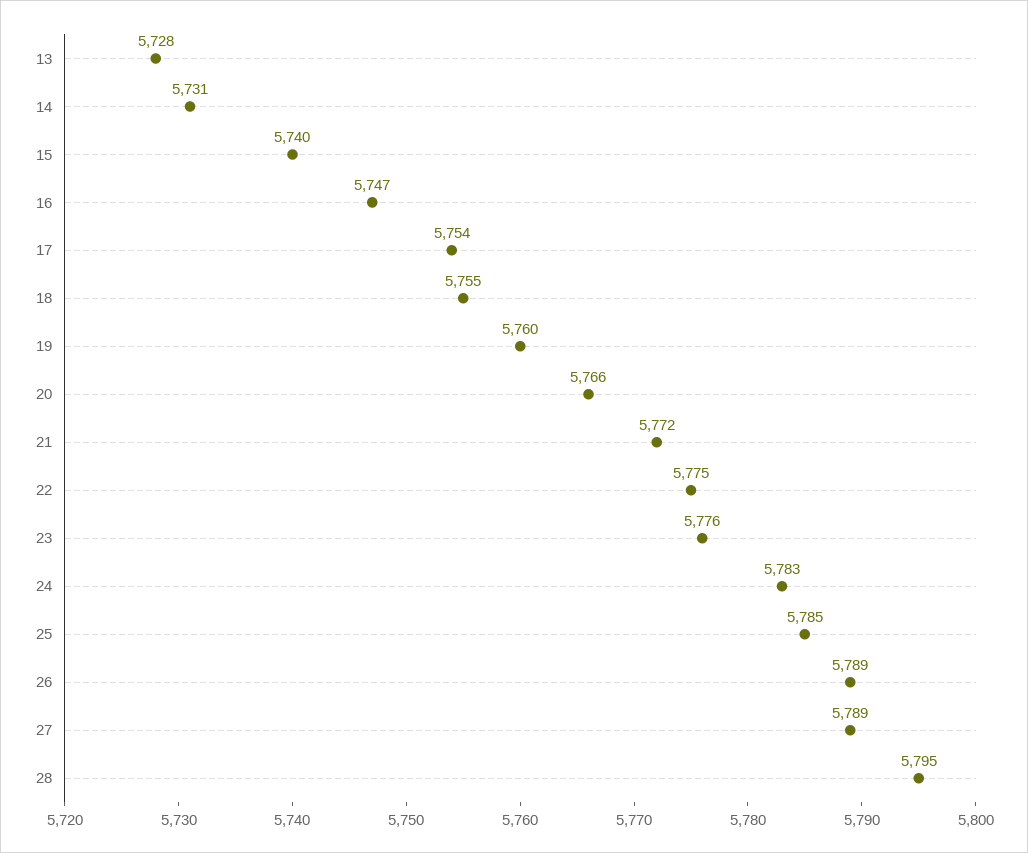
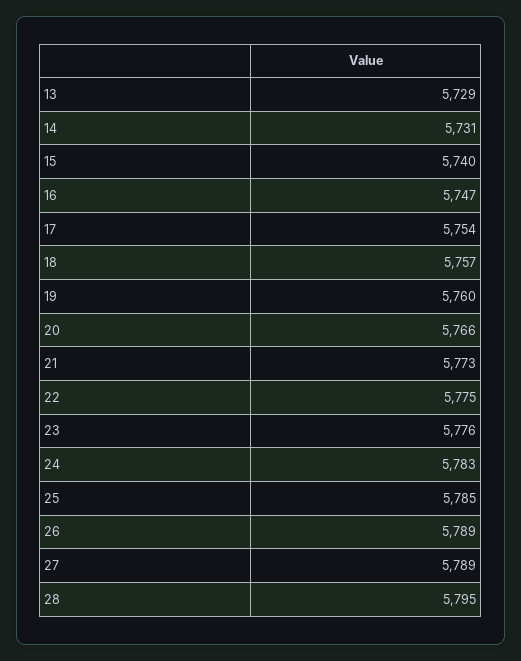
13: 5728 -> 5729
18: 5755 -> 5757
21: 5772 -> 5773

